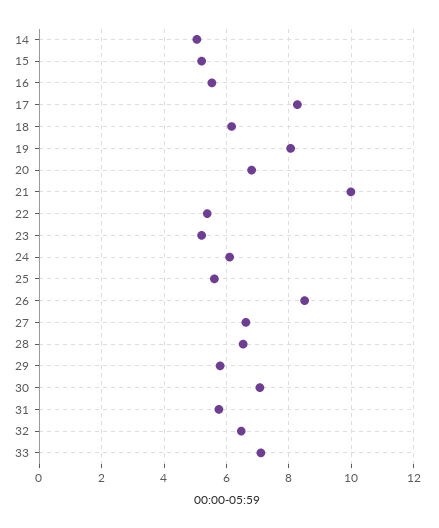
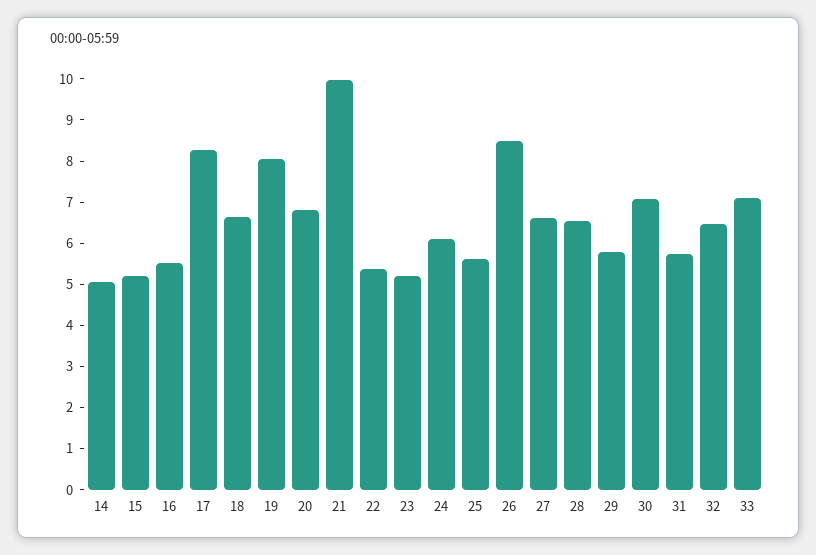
18: 6.2 -> 6.6

